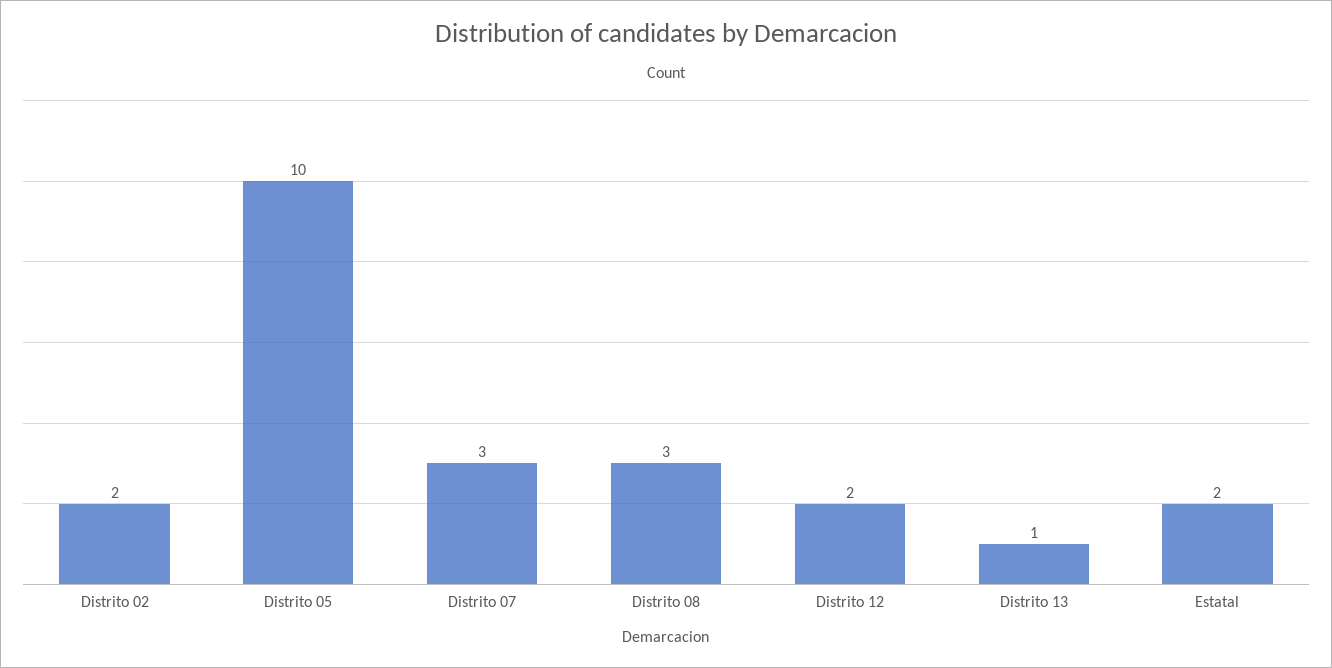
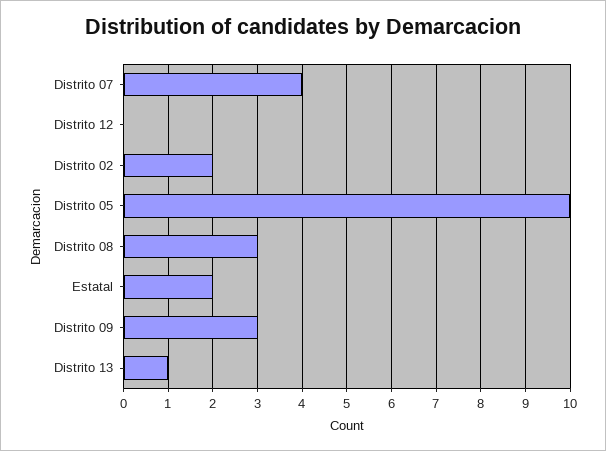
Distrito 07: 3 -> 4
Distrito 12: 2 -> 0
Distrito 09: none -> 3

